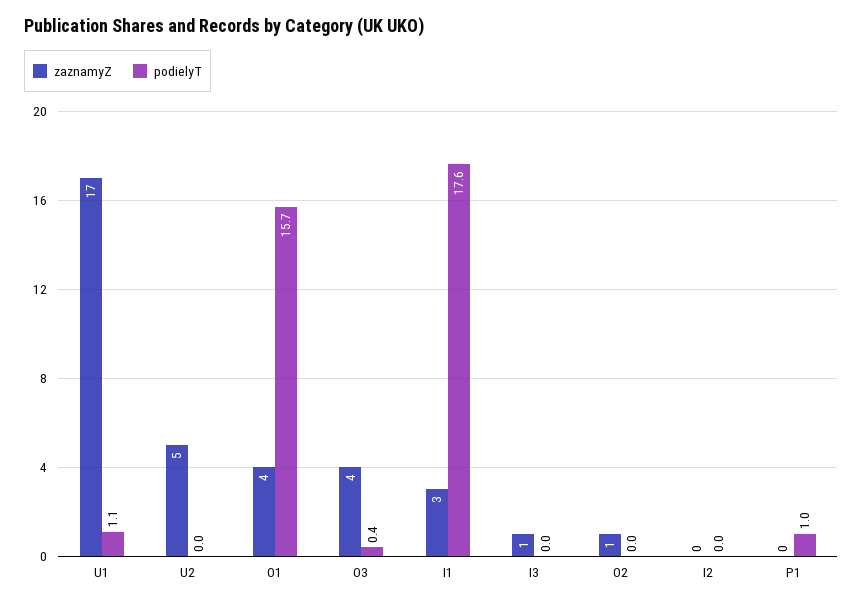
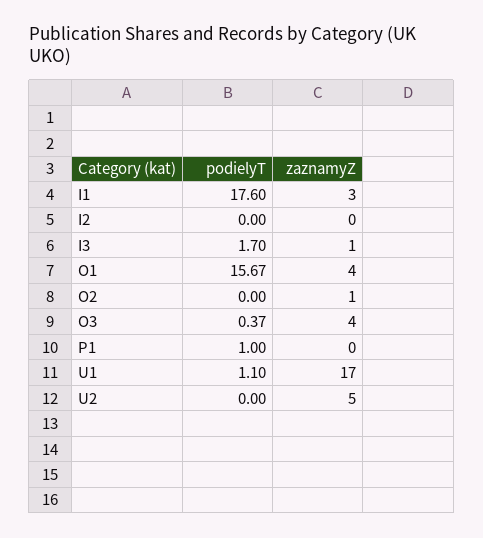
podielyT, I3: 0 -> 1.7

